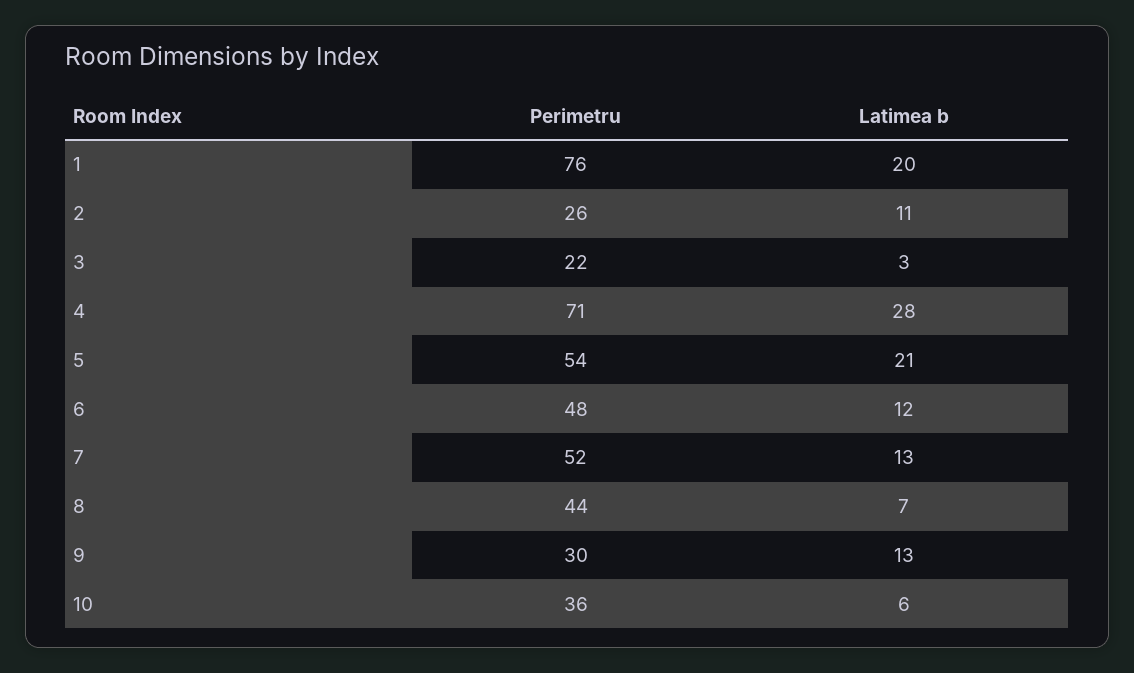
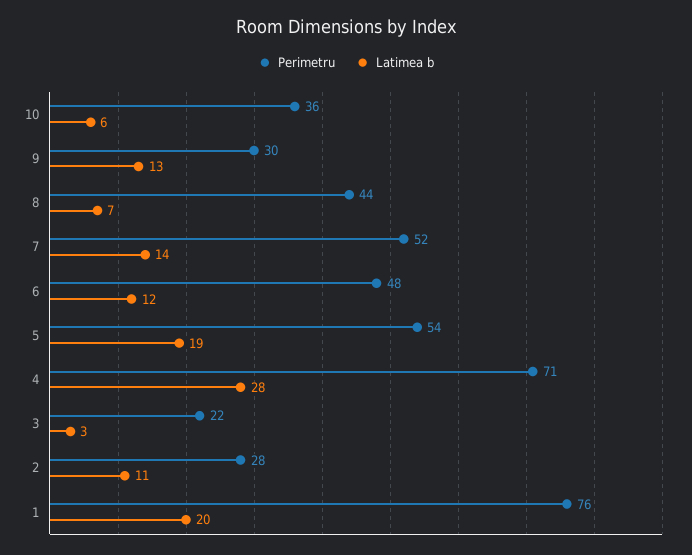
Perimetru, 2: 26 -> 28
Latimea b, 5: 21 -> 19
Latimea b, 7: 13 -> 14

